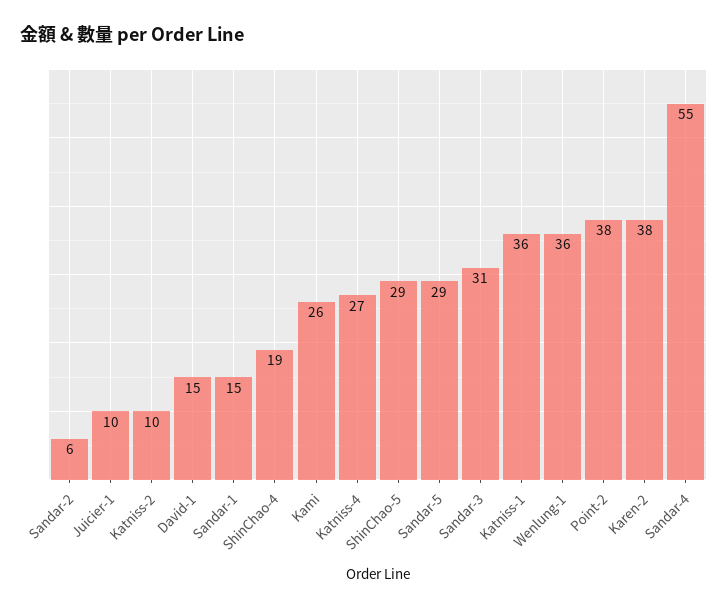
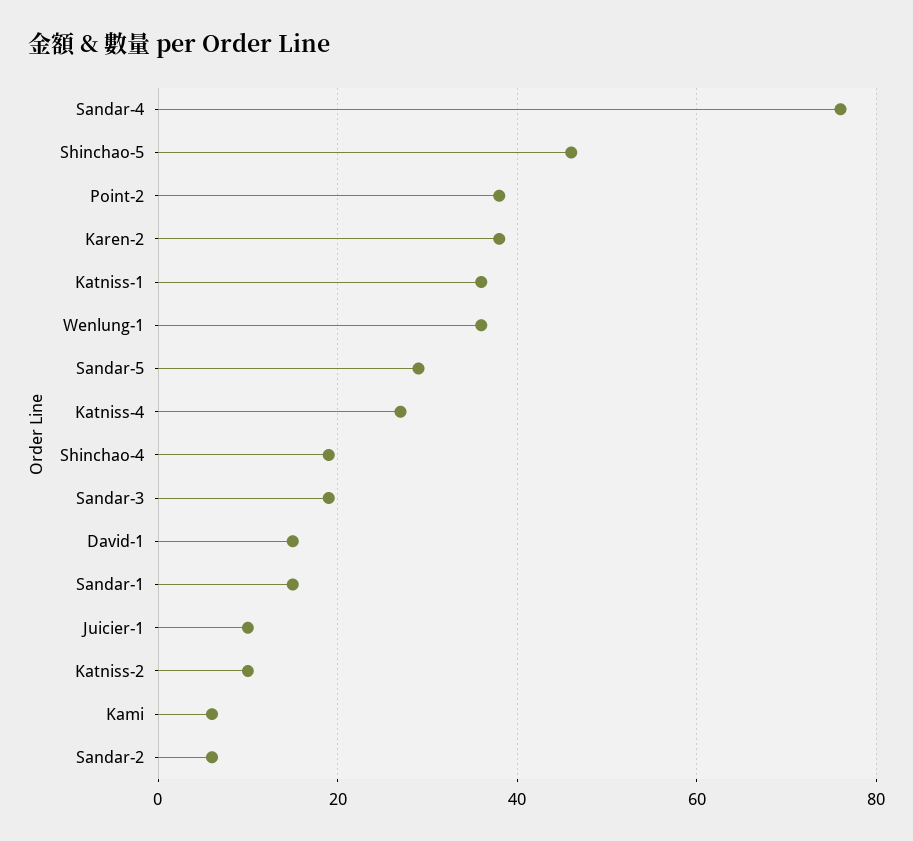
Kami: 26 -> 5
ShinChao-5: 29 -> 45
Sandar-3: 31 -> 20
Sandar-4: 55 -> 75

